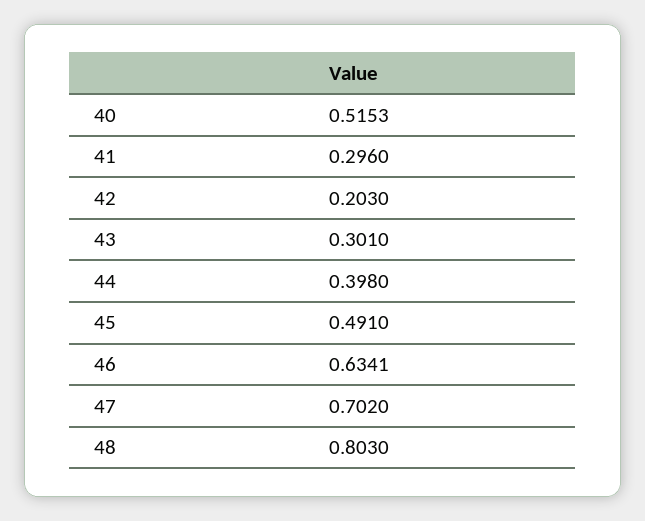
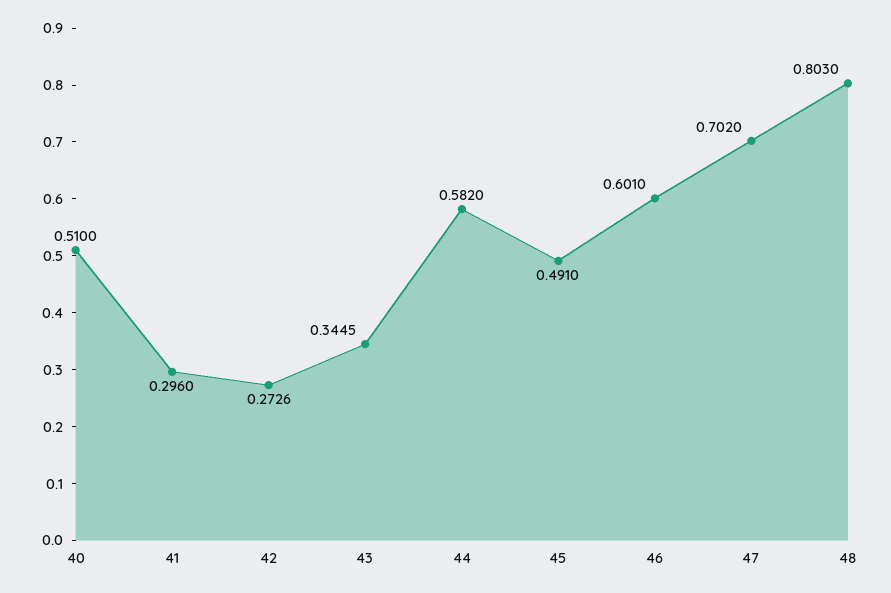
40: 0.5153 -> 0.51
42: 0.203 -> 0.2726
43: 0.301 -> 0.3445
44: 0.398 -> 0.582
46: 0.6341 -> 0.601

